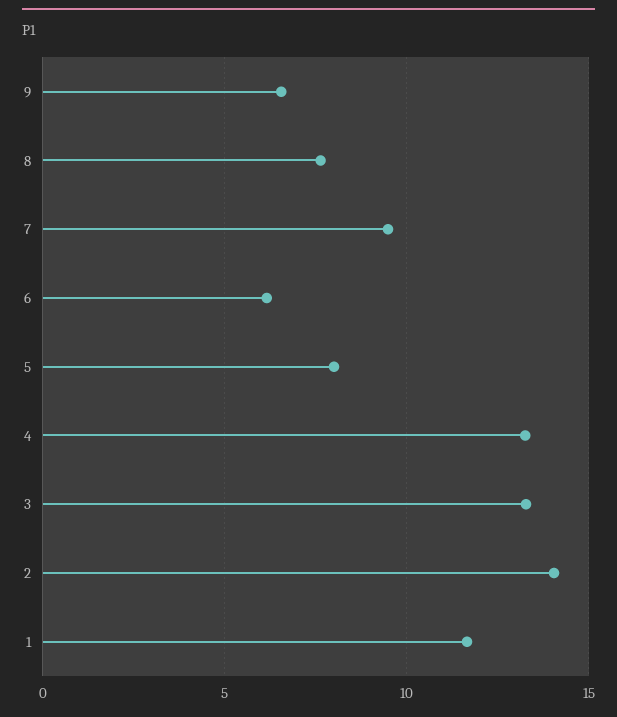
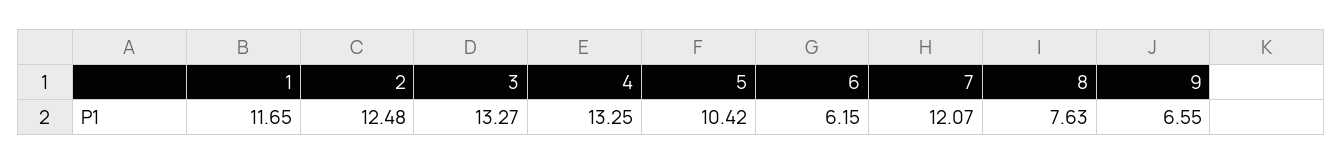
7: 9.5 -> 12.07
5: 8 -> 10.42
2: 14 -> 12.48

